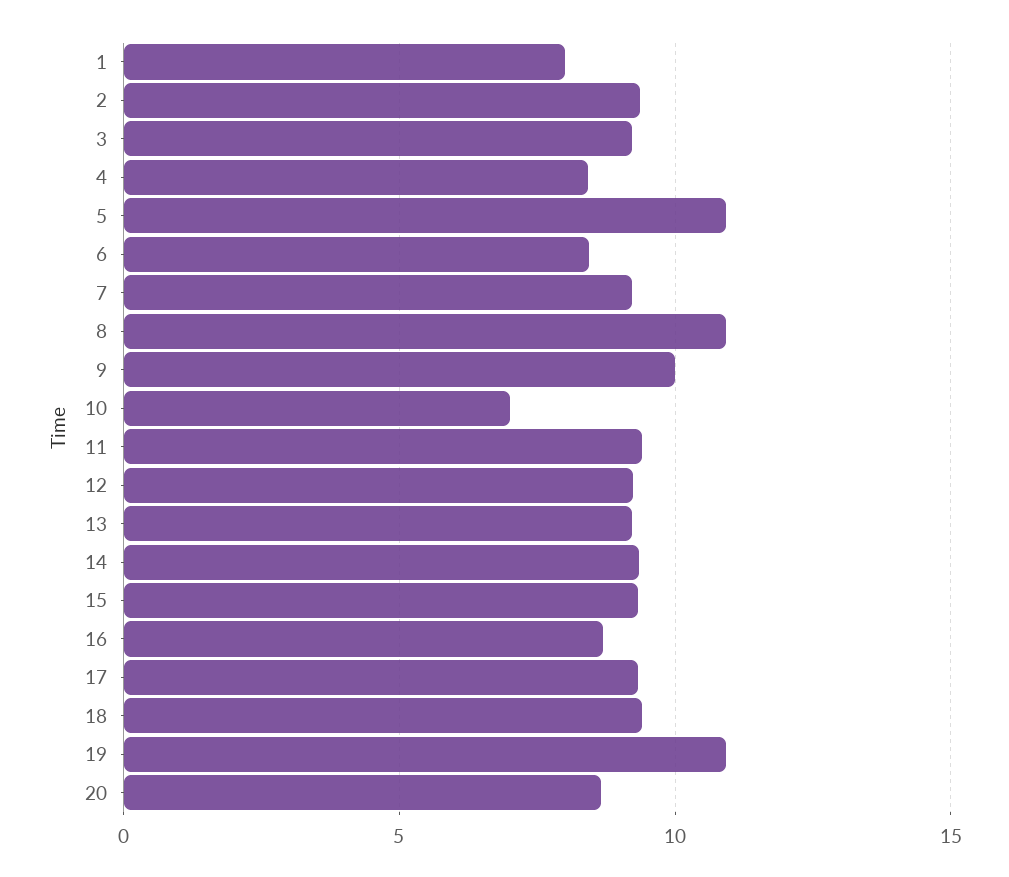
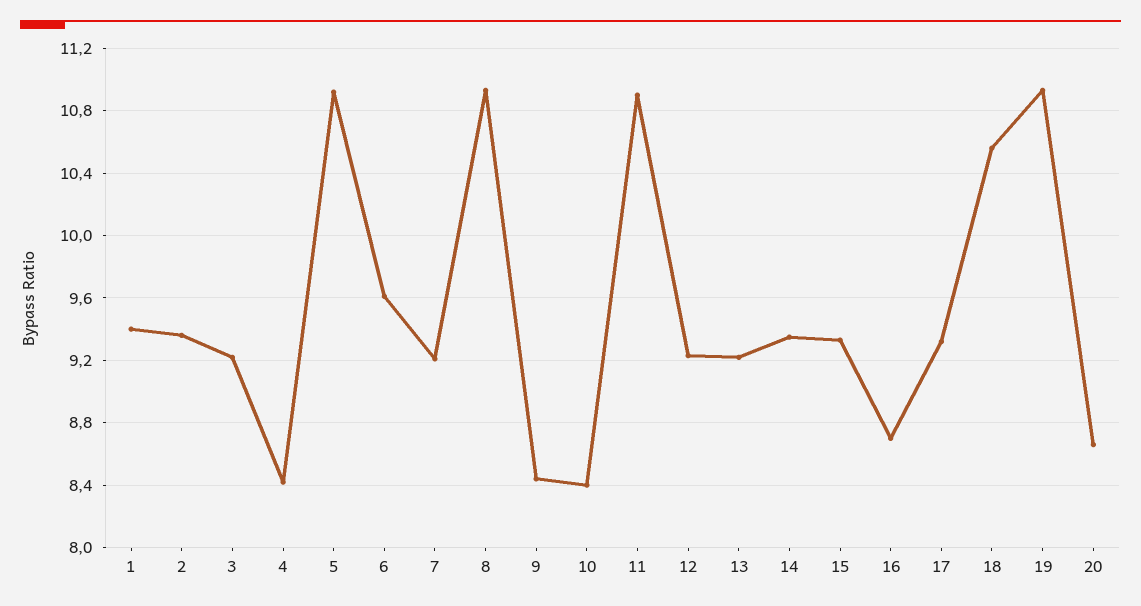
1: 8 -> 9.4
6: 8.5 -> 9.6
9: 10 -> 8.45
10: 7 -> 8.4
11: 9.5 -> 10.9
18: 9.5 -> 10.55

